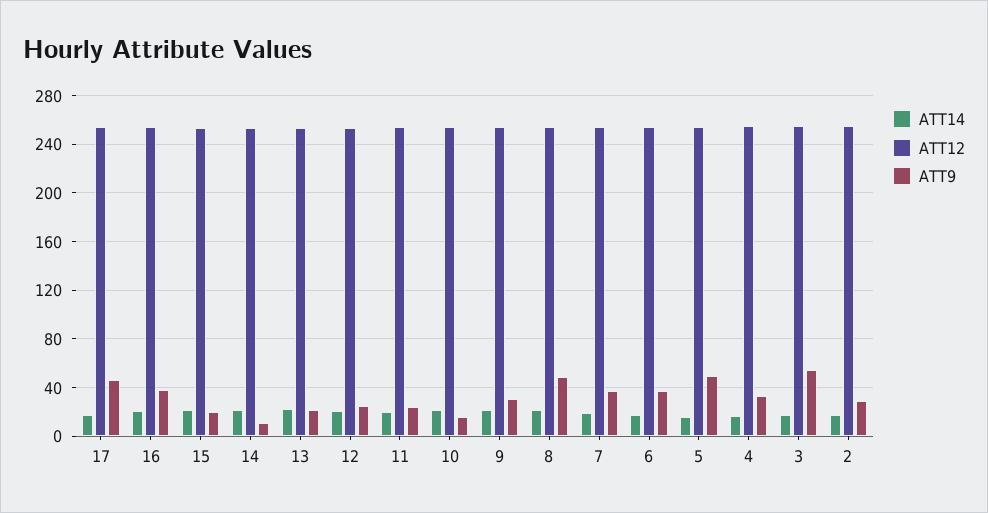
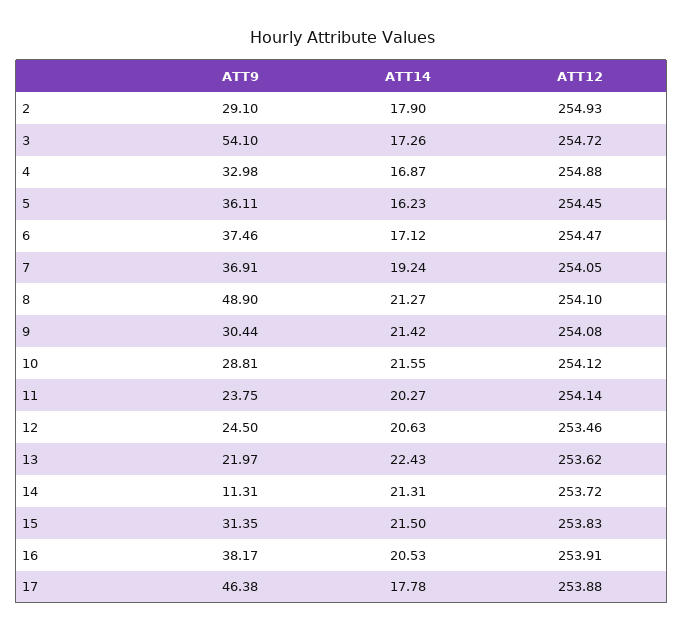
ATT9, 15: 20 -> 31.35
ATT9, 10: 15 -> 28.81
ATT9, 5: 50 -> 36.11

